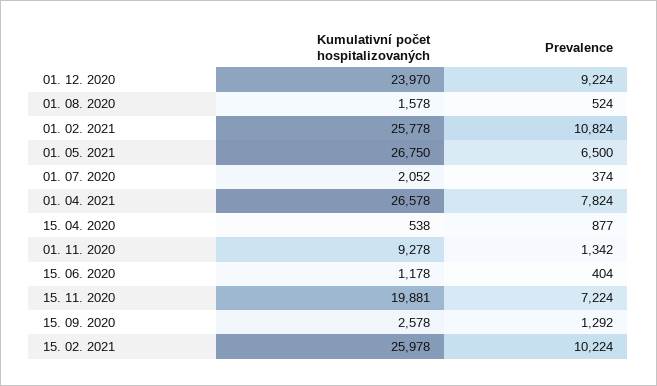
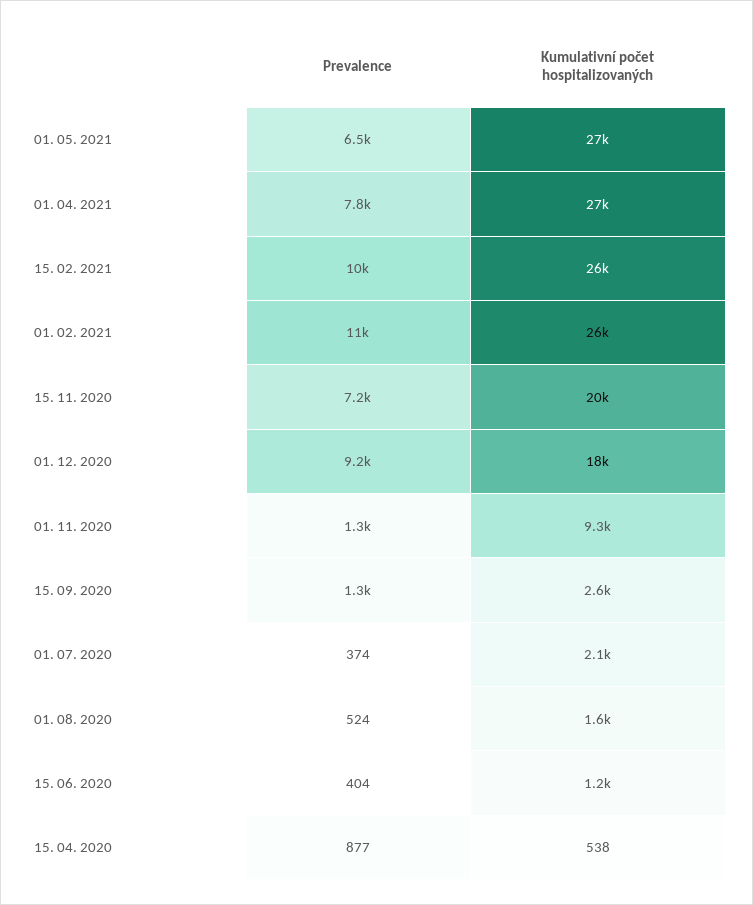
Kumulativní počet hospitalizovaných, 01. 12. 2020: 23970 -> 18000

